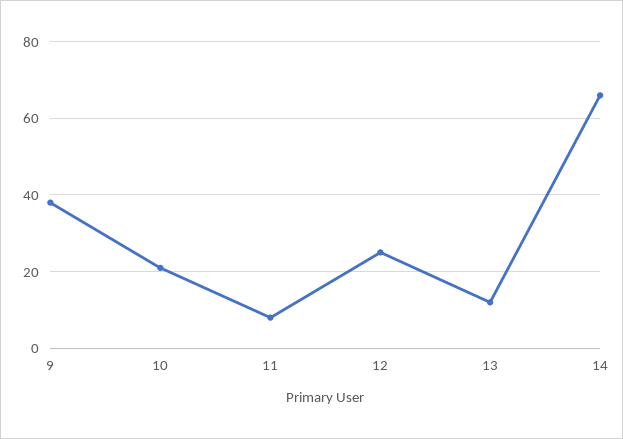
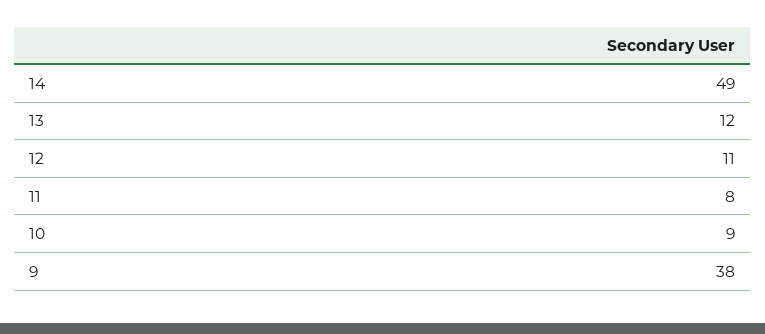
10: 20 -> 9
12: 25 -> 11
14: 65 -> 49

